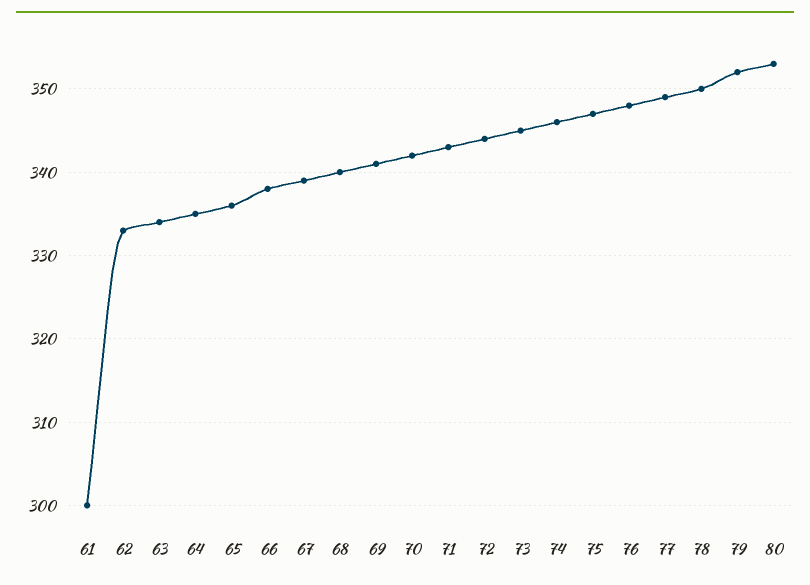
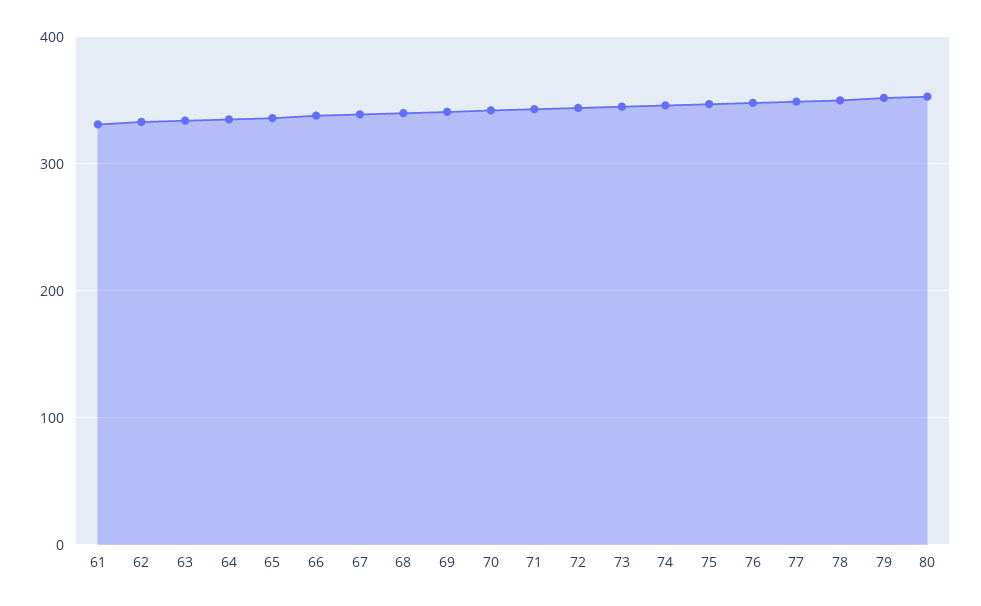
61: 300 -> 330

